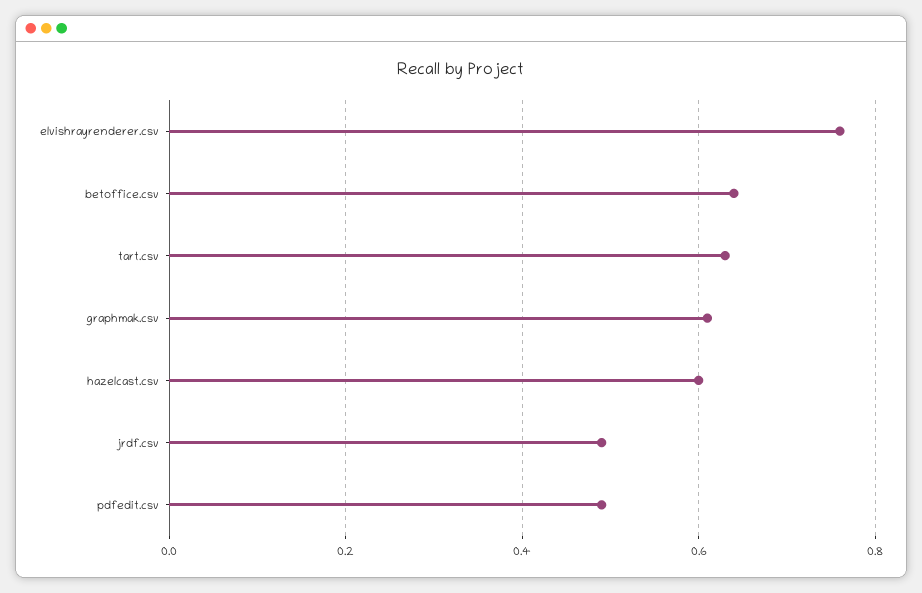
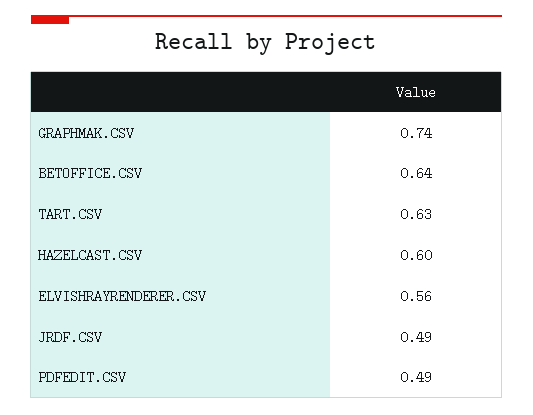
elvishrayrenderer.csv: 0.75 -> 0.56
graphmak.csv: 0.6 -> 0.74

